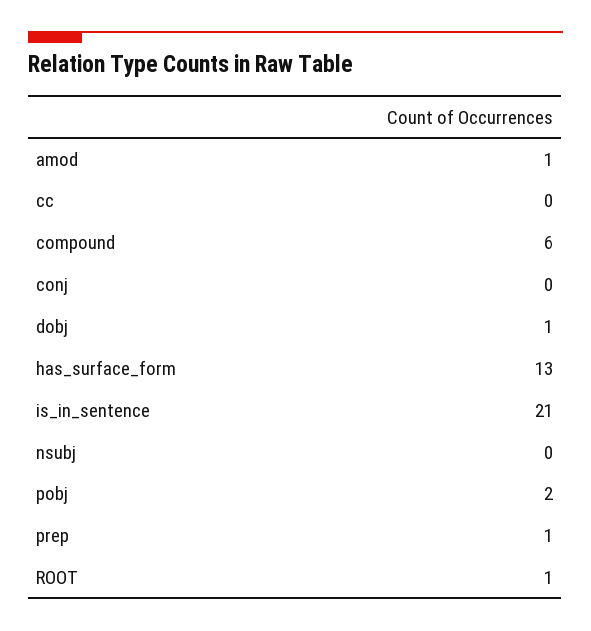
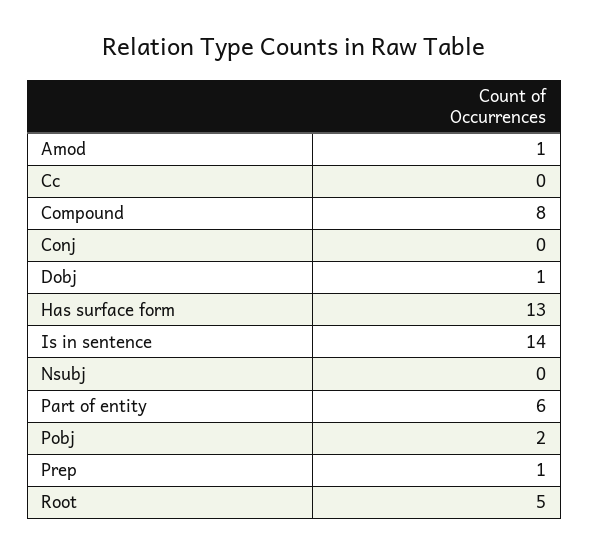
compound: 6 -> 8
is_in_sentence: 21 -> 14
ROOT: 1 -> 5
Part of entity: none -> 6

